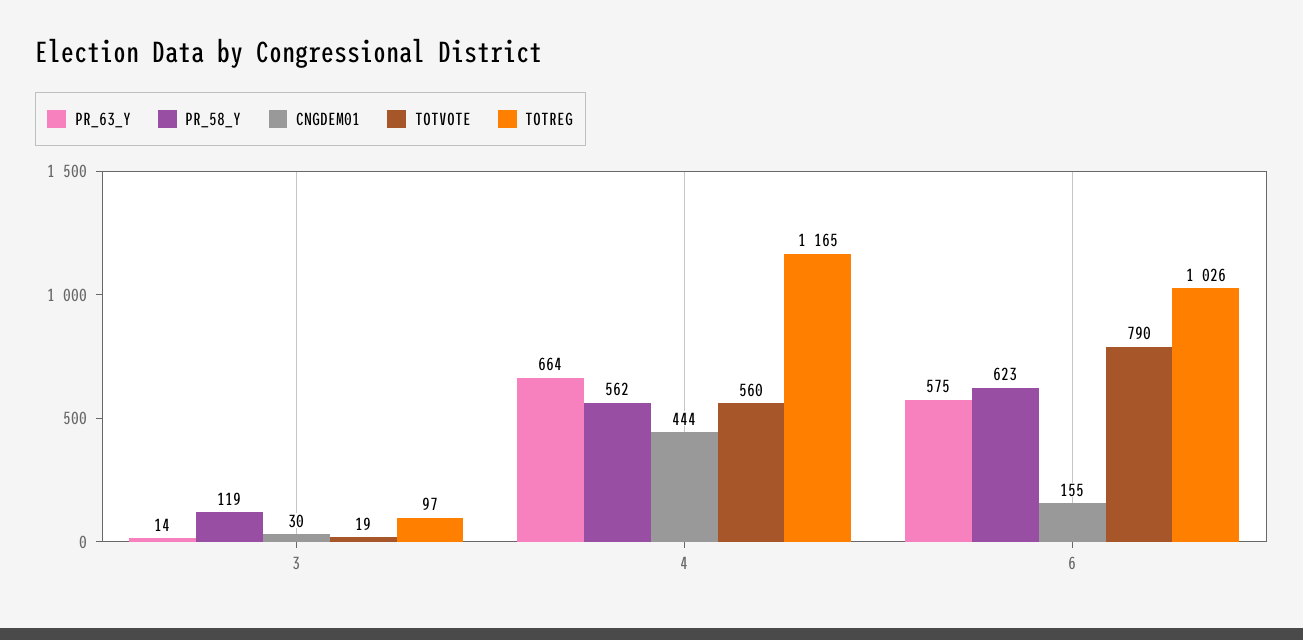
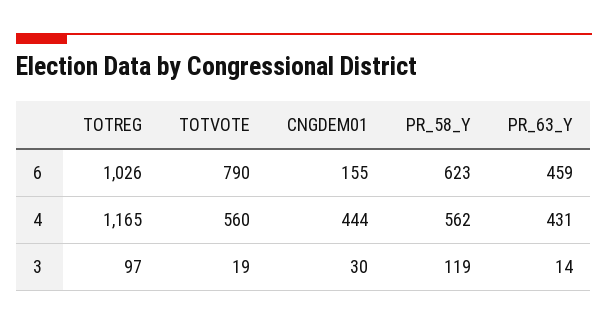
PR_63_Y, 4: 664 -> 431
PR_63_Y, 6: 575 -> 459

